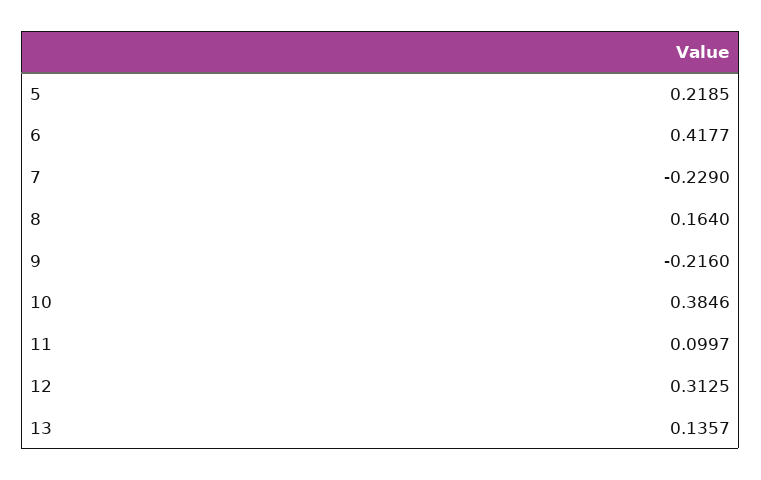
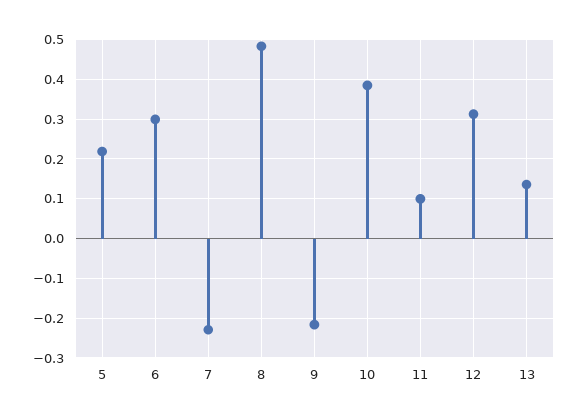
6: 0.4177 -> 0.3
8: 0.164 -> 0.48

